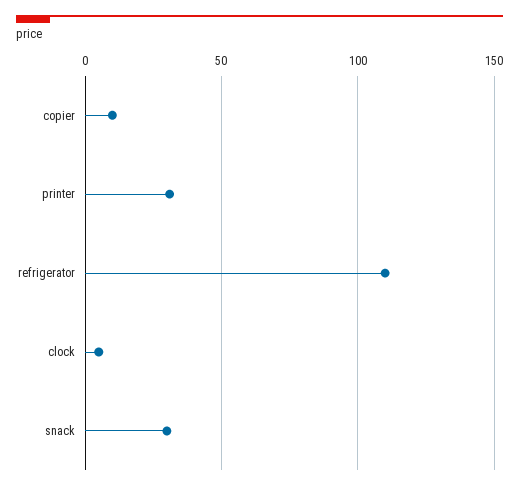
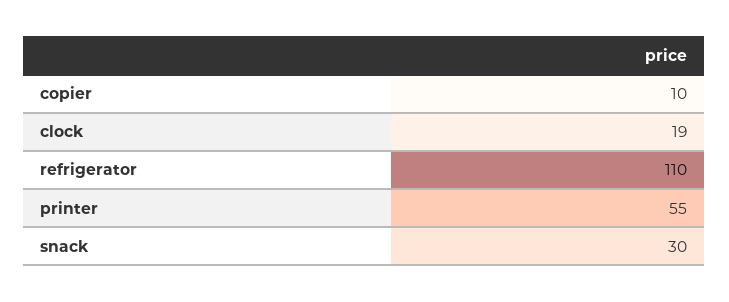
printer: 30 -> 55
clock: 5 -> 19

